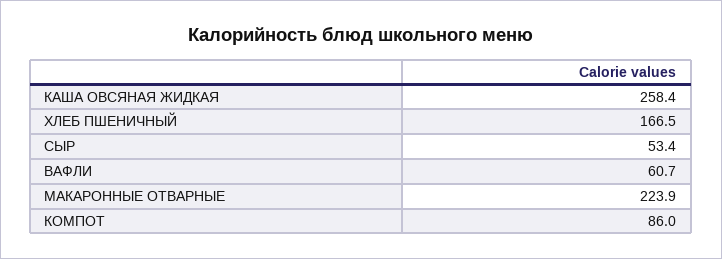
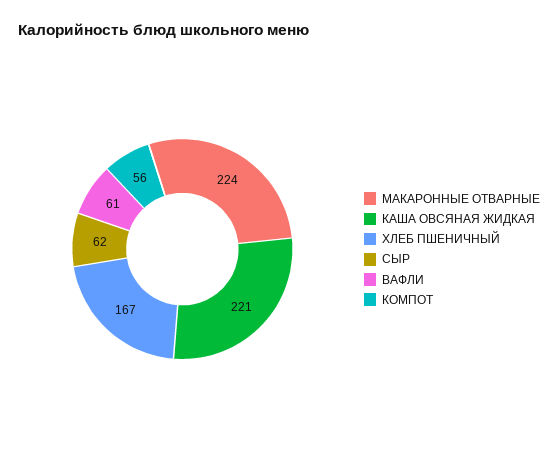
КАША ОВСЯНАЯ ЖИДКАЯ: 258.4 -> 221
СЫР: 53.4 -> 62
КОМПОТ: 86 -> 56

